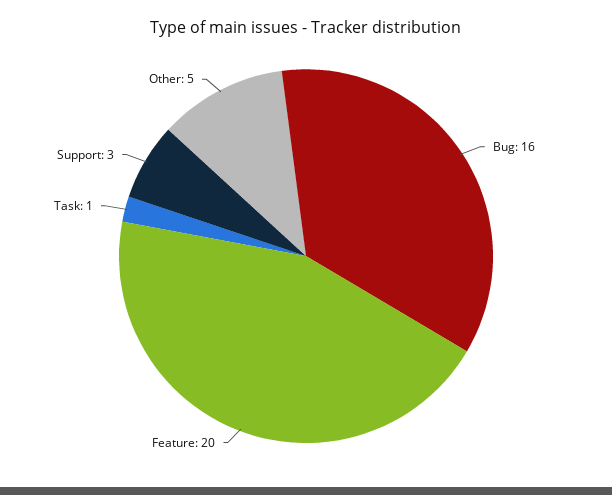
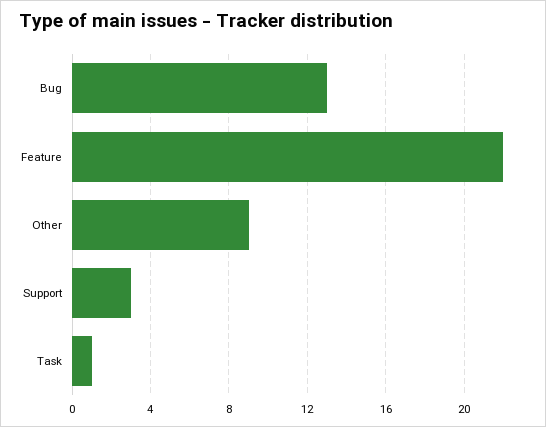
Bug: 16 -> 13
Feature: 20 -> 22
Other: 5 -> 9

